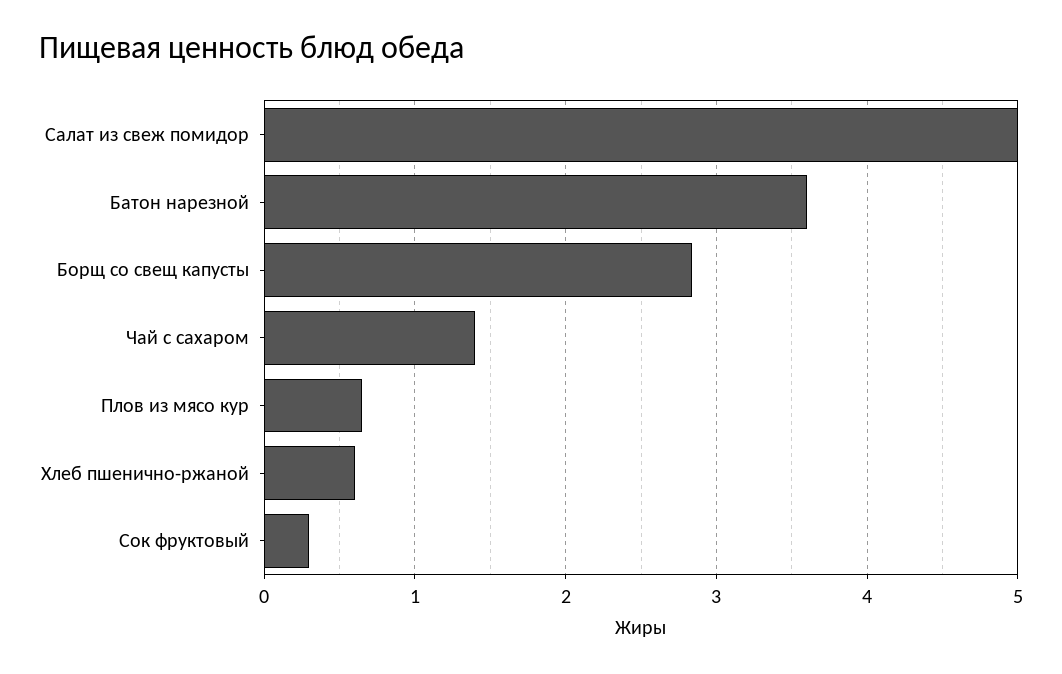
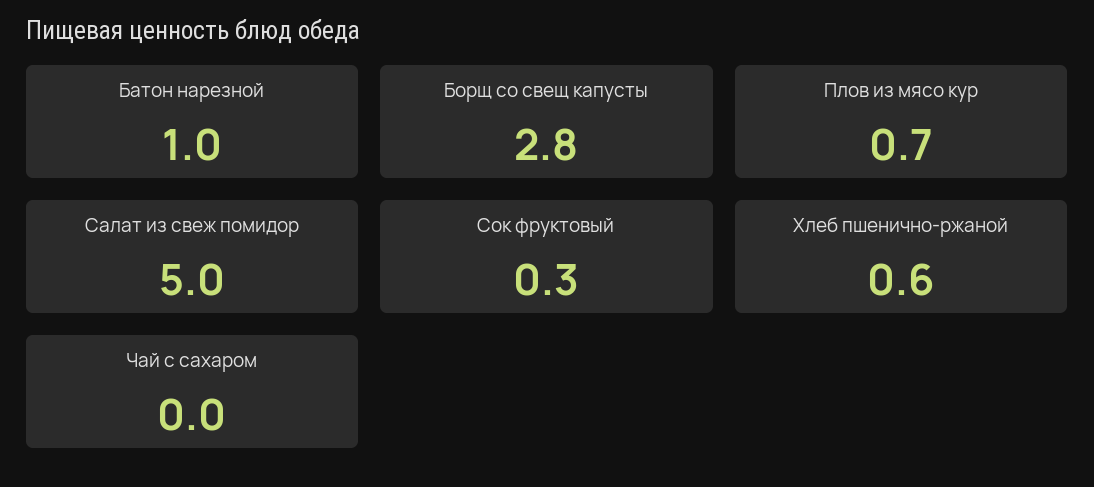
Батон нарезной: 3.6 -> 1
Чай с сахаром: 1.4 -> 0

